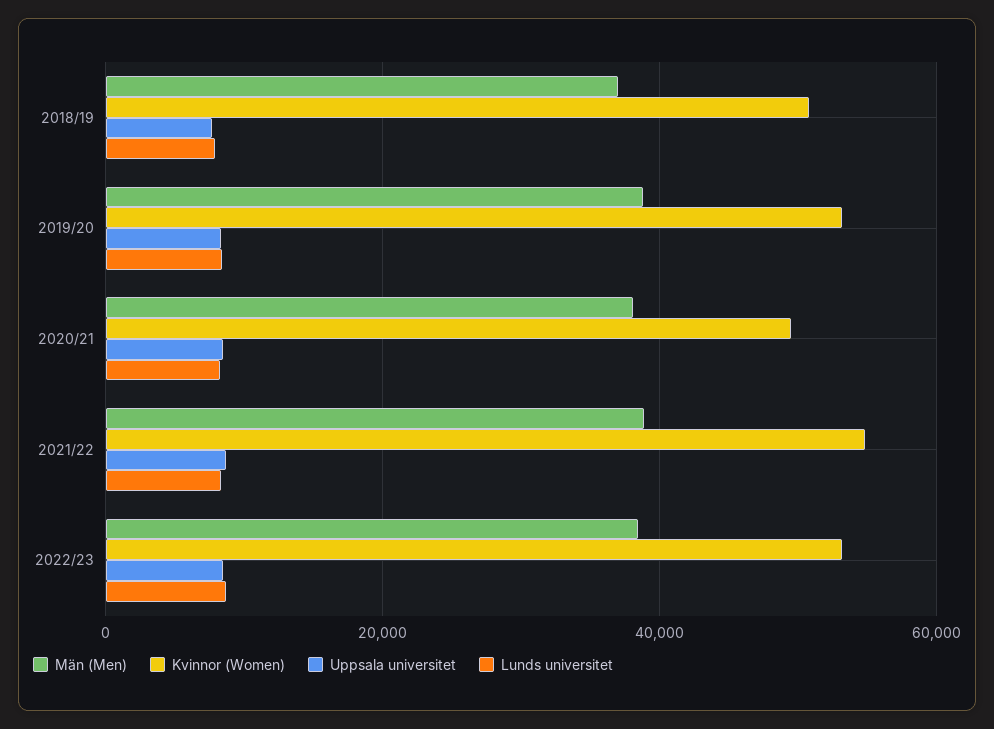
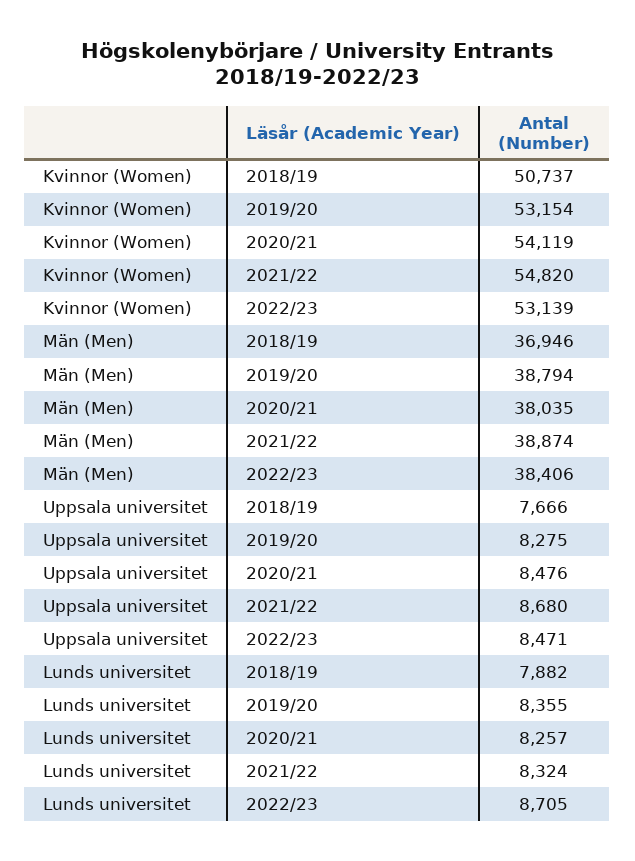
Kvinnor (Women), 2020/21: 50000 -> 54119

